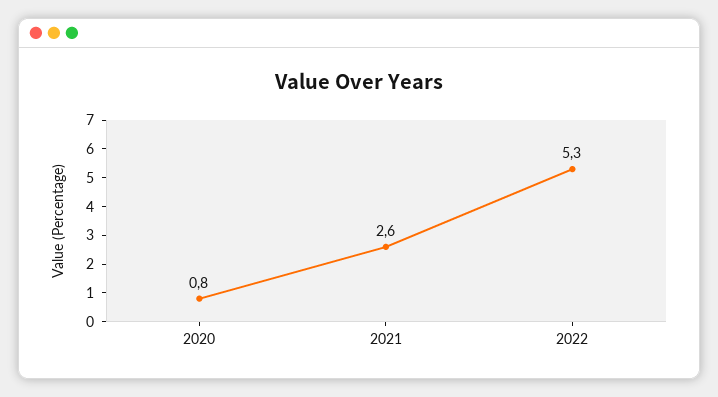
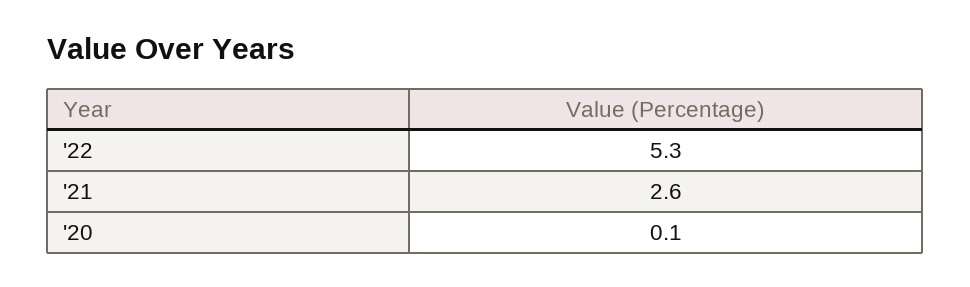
2020: 0.8 -> 0.1

